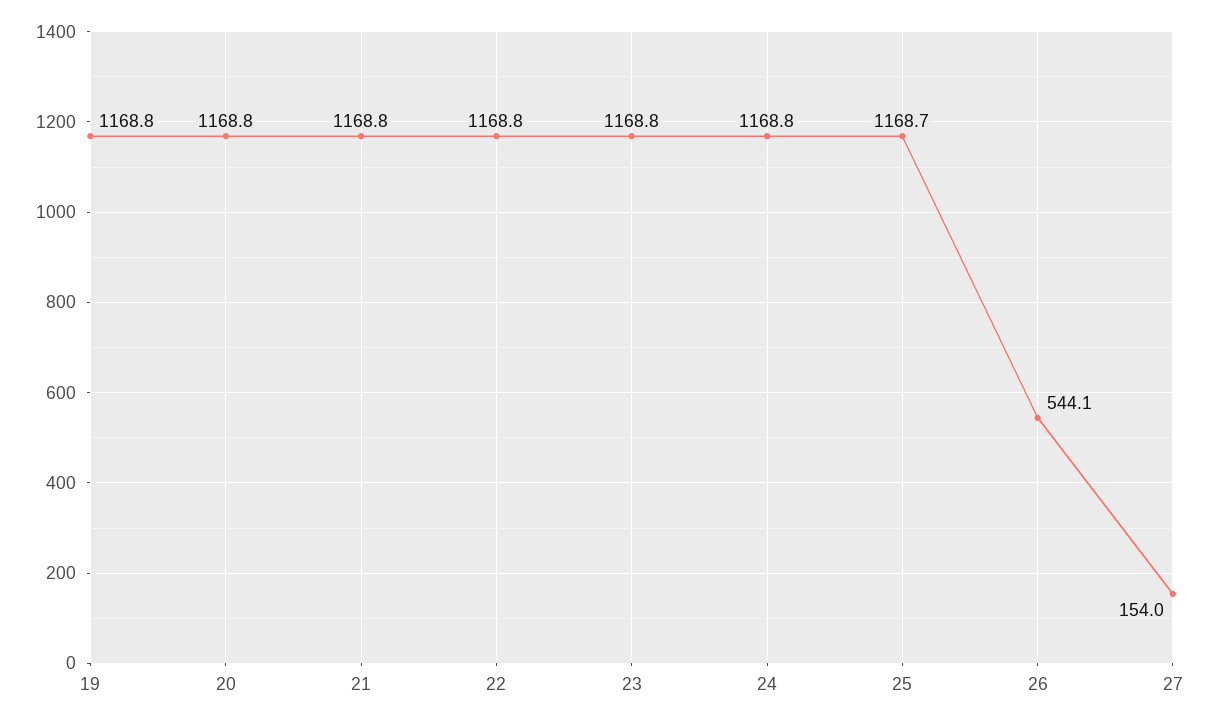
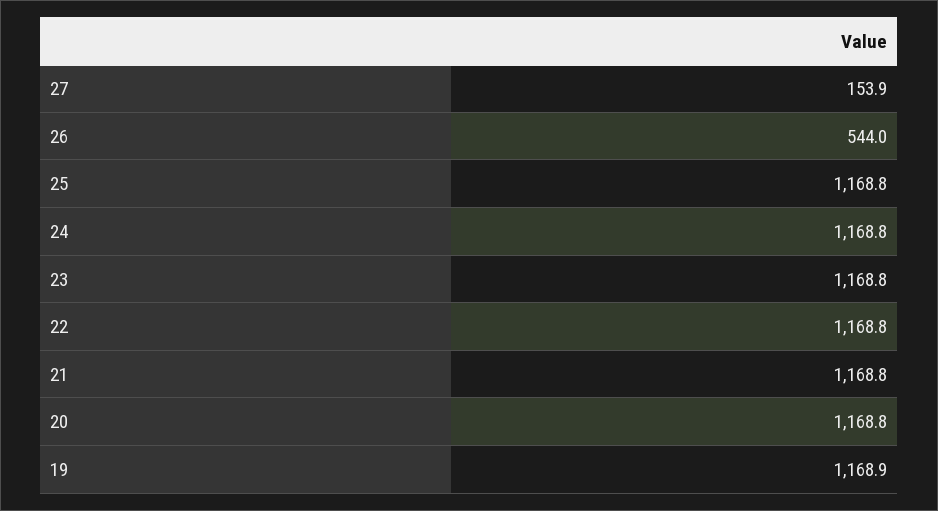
19: 1168.8 -> 1168.9
25: 1168.7 -> 1168.8
26: 544.1 -> 544
27: 154 -> 153.9

